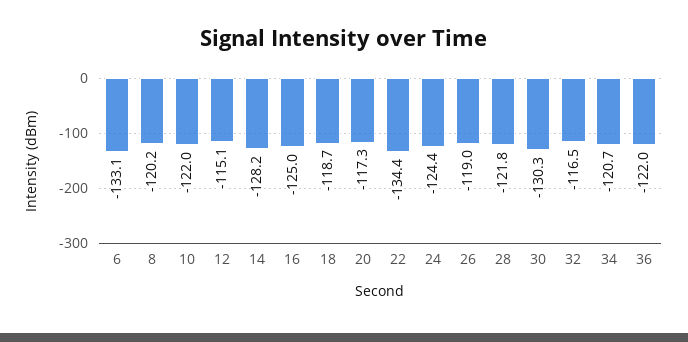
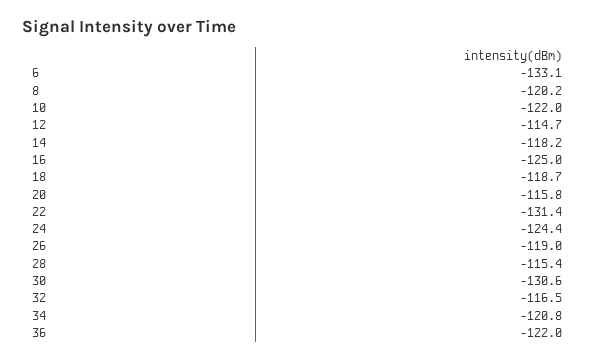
12: -115.1 -> -114.7
14: -128.2 -> -118.2
20: -117.3 -> -115.8
22: -134.4 -> -131.4
28: -121.8 -> -115.4
30: -130.3 -> -130.6
34: -120.7 -> -120.8

